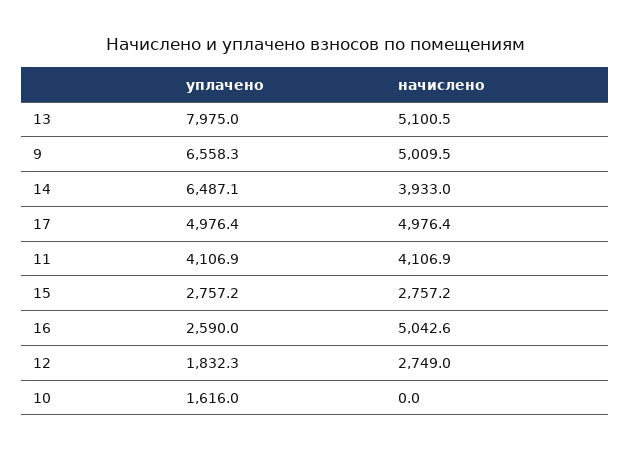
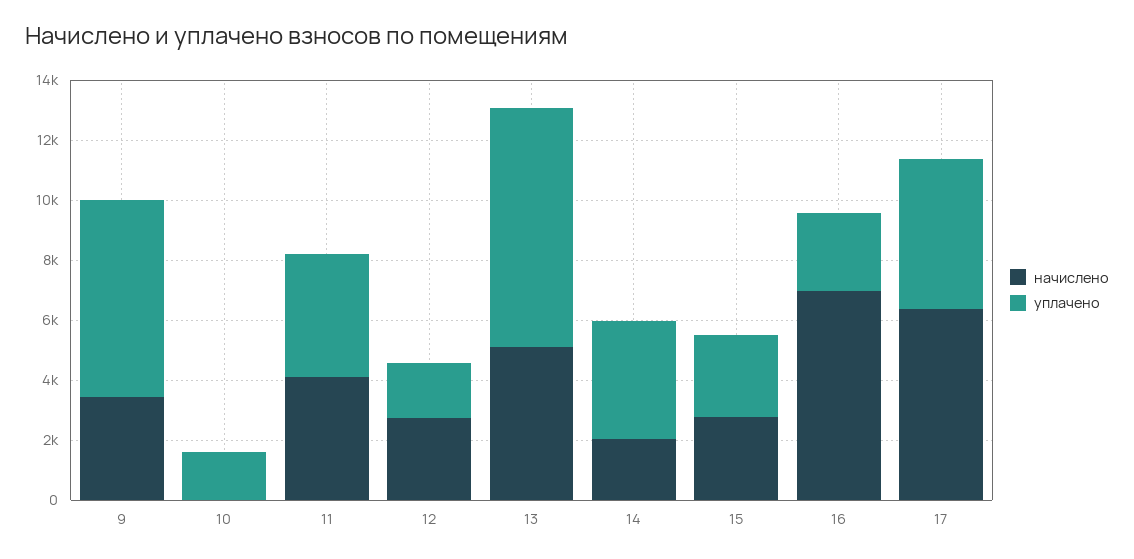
начислено, 9: 5009.5 -> 3500
уплачено, 14: 6487.1 -> 4000
начислено, 14: 3933 -> 2000
начислено, 17: 4976.4 -> 6500
начислено, 16: 5042.6 -> 7000

